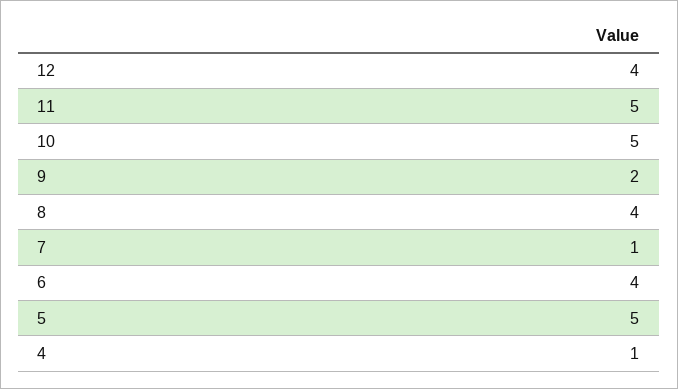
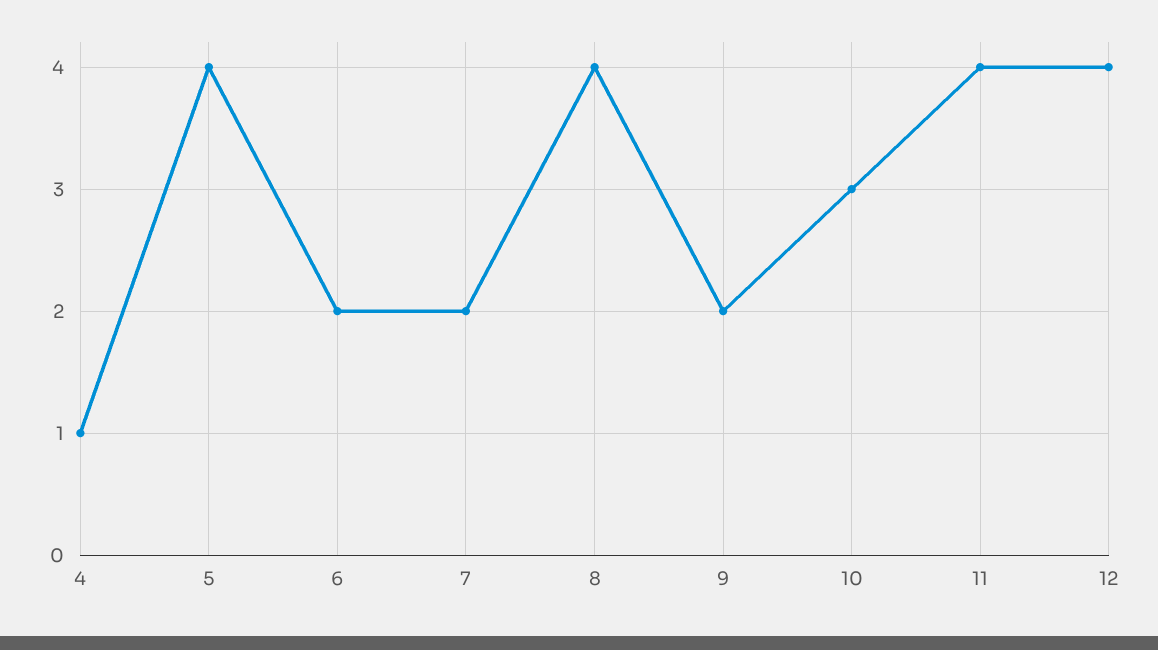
11: 5 -> 4
10: 5 -> 3
7: 1 -> 2
6: 4 -> 2
5: 5 -> 4

